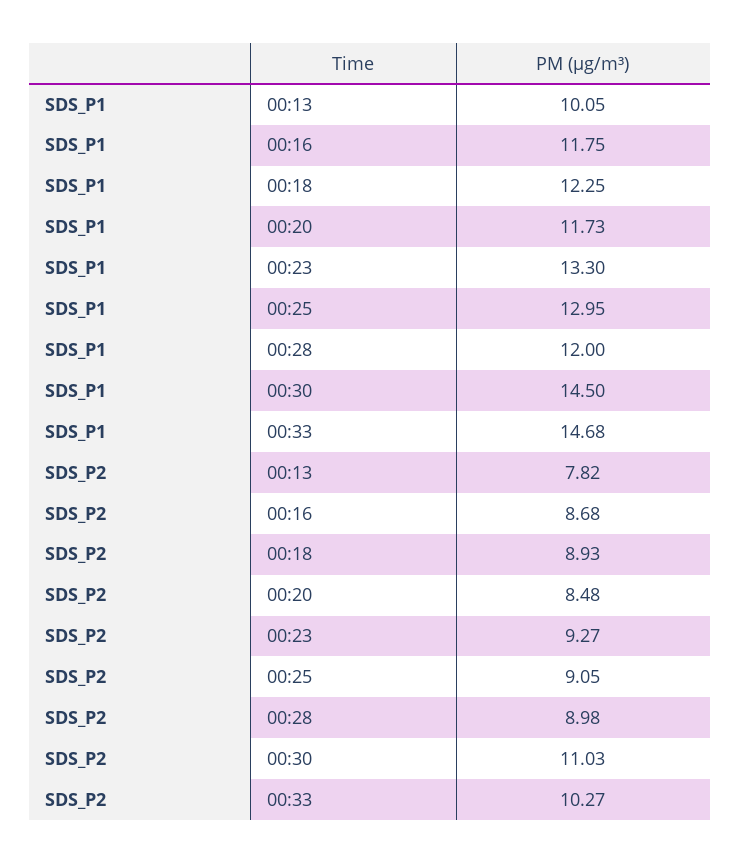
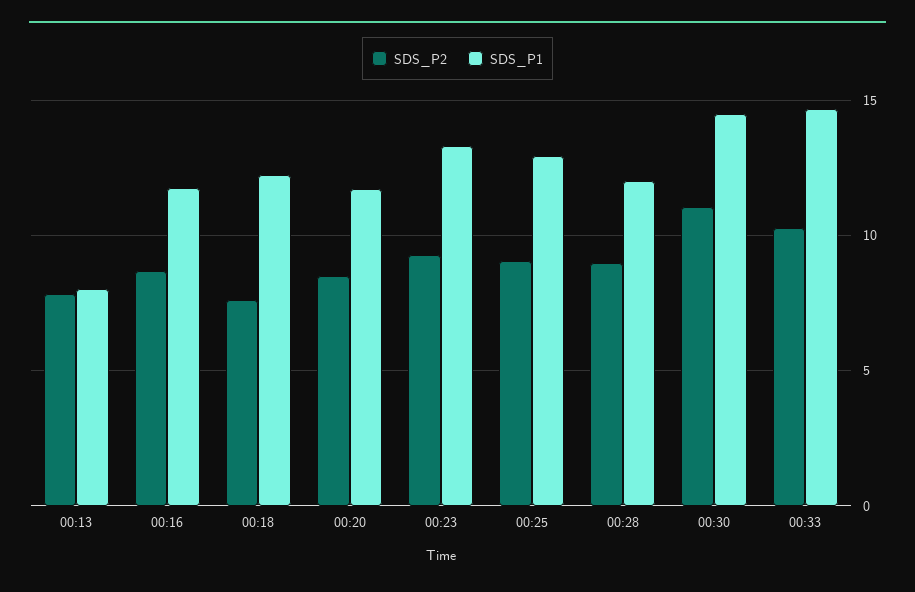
SDS_P1, 00:13: 10.05 -> 8
SDS_P2, 00:18: 8.93 -> 7.5

